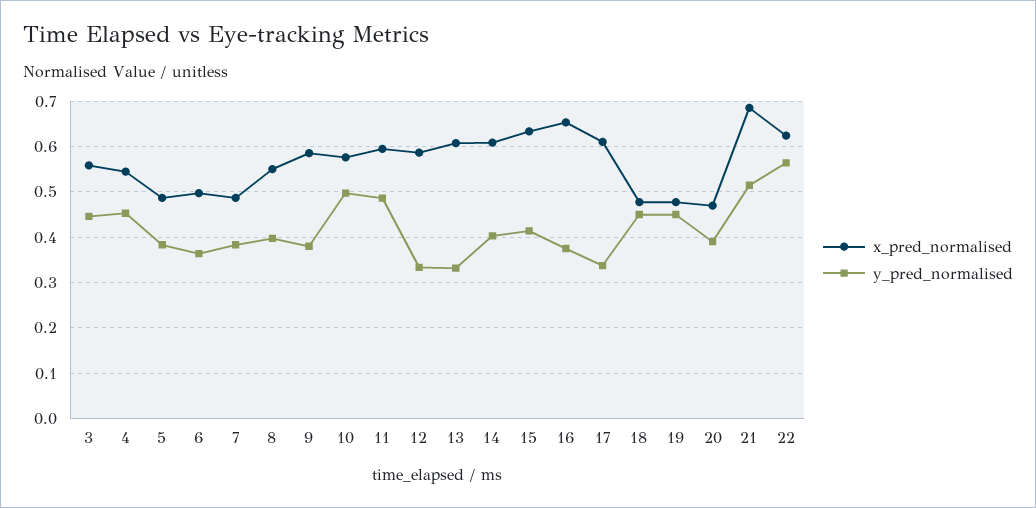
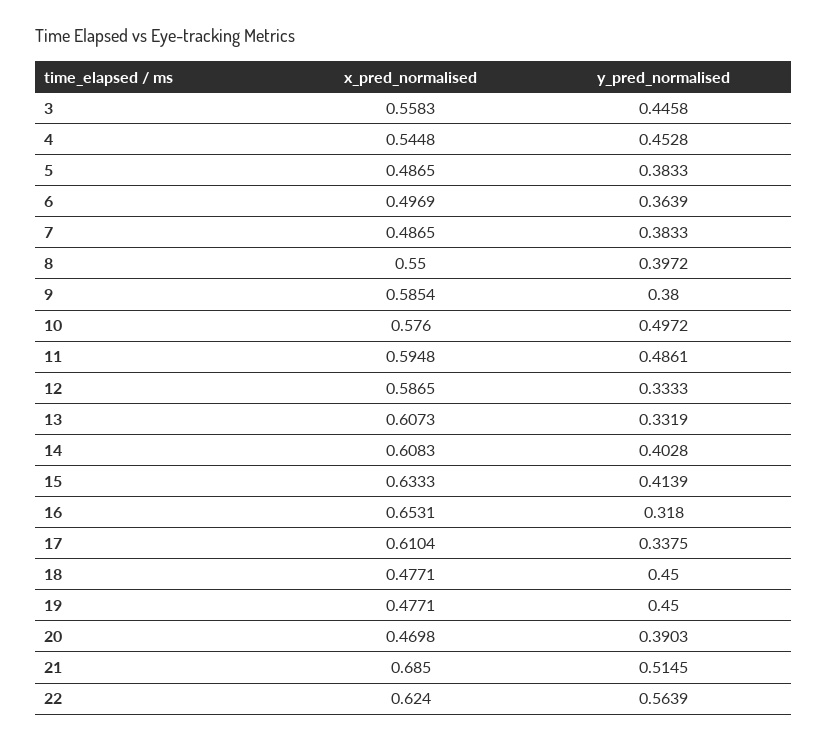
y_pred_normalised, 16: 0.38 -> 0.318

